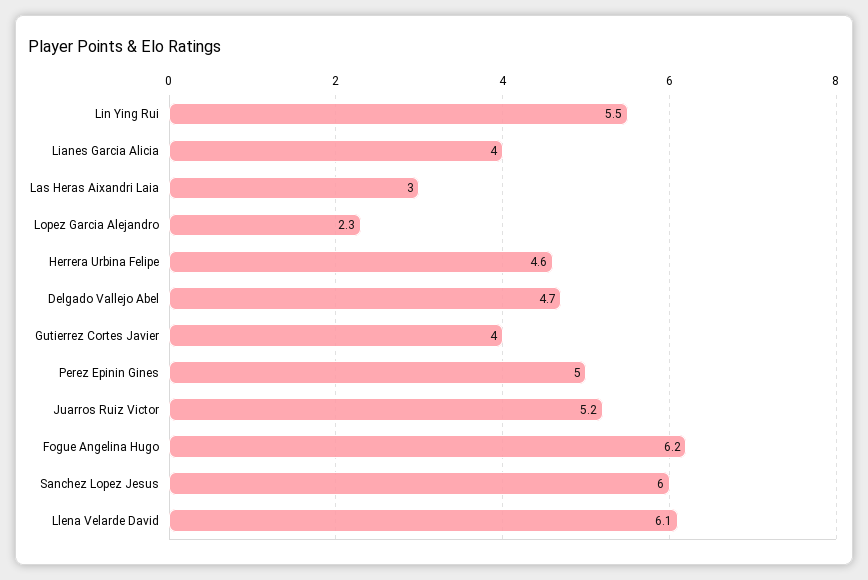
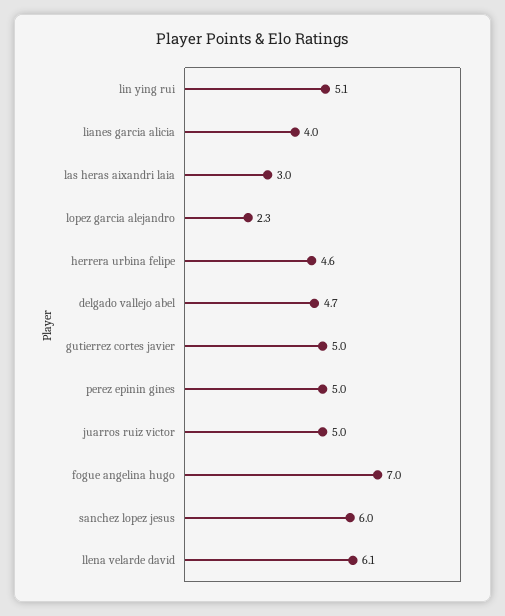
Lin Ying Rui: 5.5 -> 5.1
Gutierrez Cortes Javier: 4 -> 5
Juarros Ruiz Victor: 5.2 -> 5
Fogue Angelina Hugo: 6.2 -> 7

